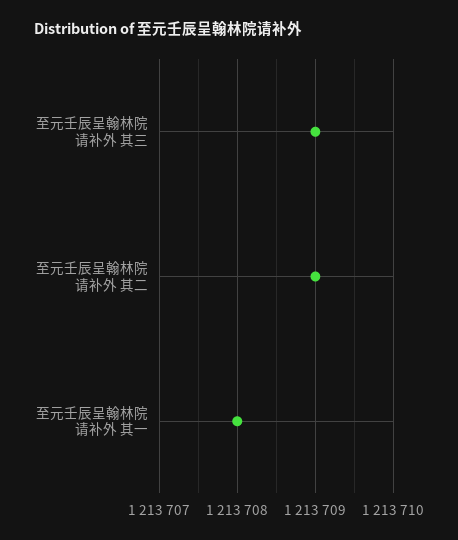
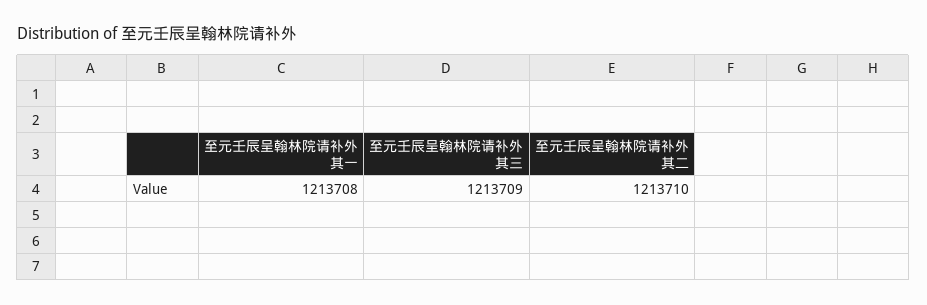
至元壬辰呈翰林院请补外 其二: 1213709 -> 1213710

